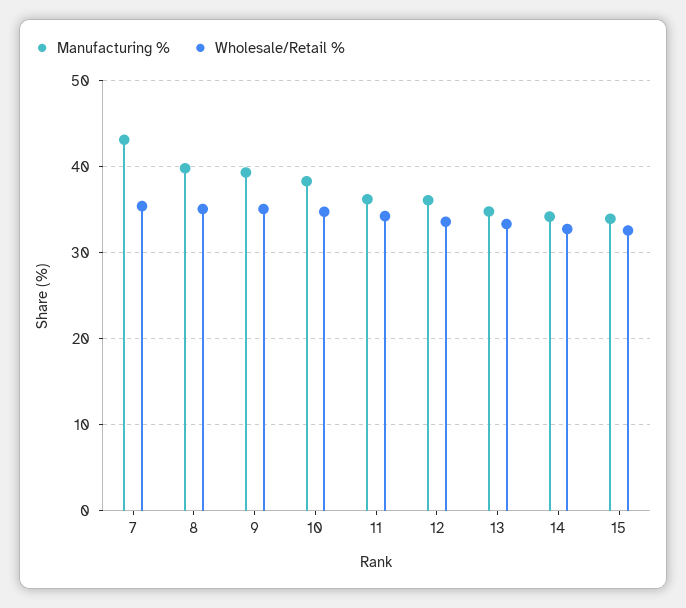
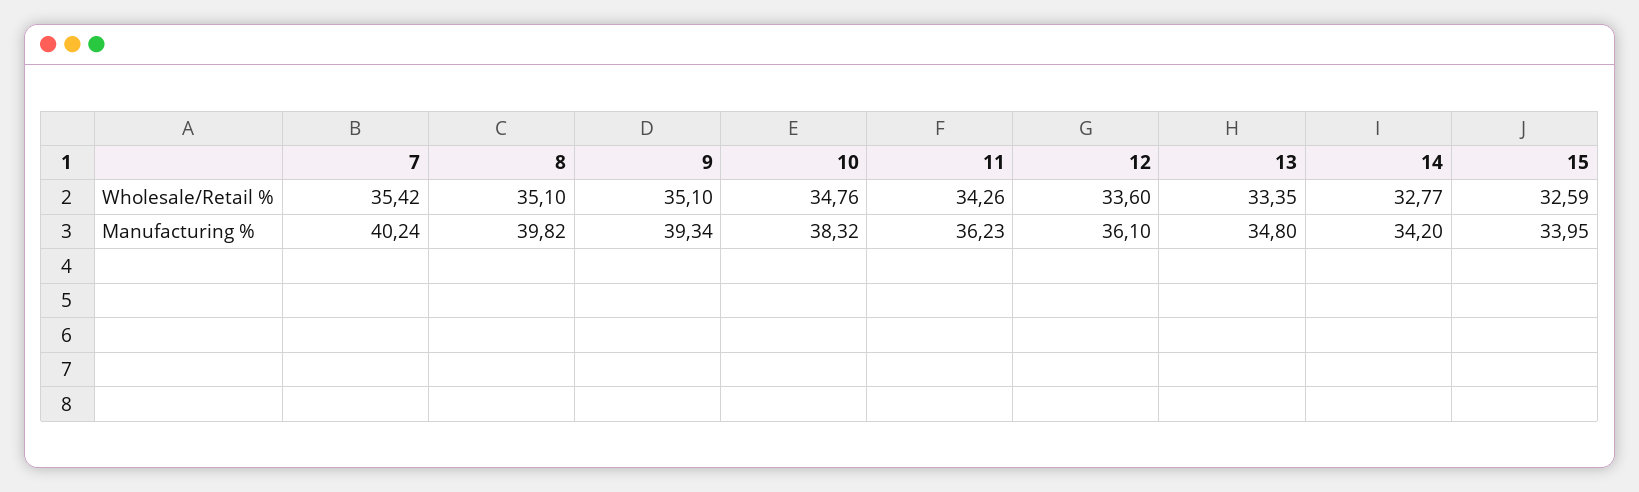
Manufacturing %, 7: 43 -> 40.24

